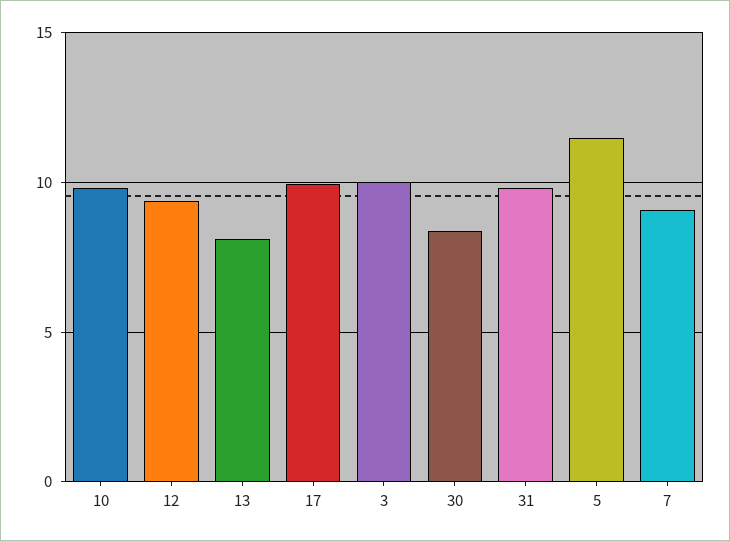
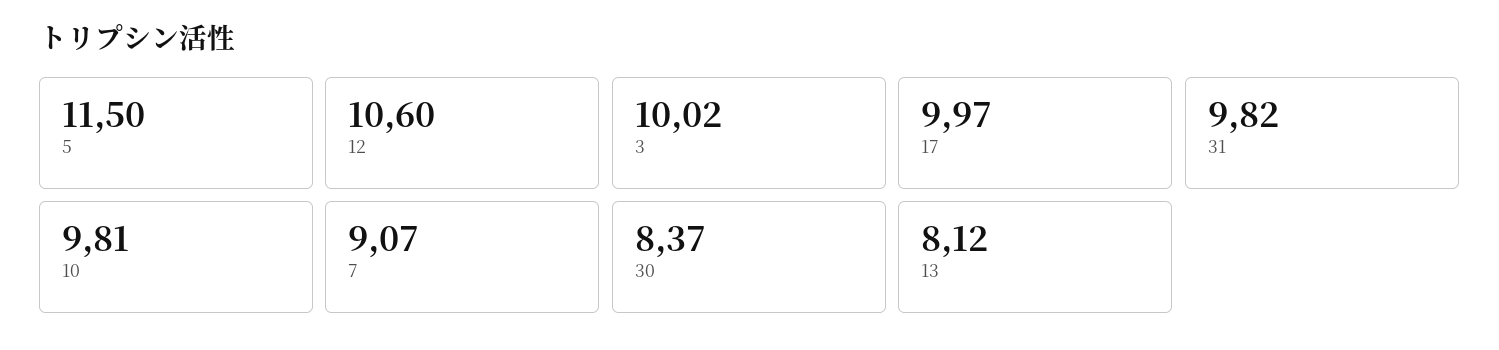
12: 9.5 -> 10.6

